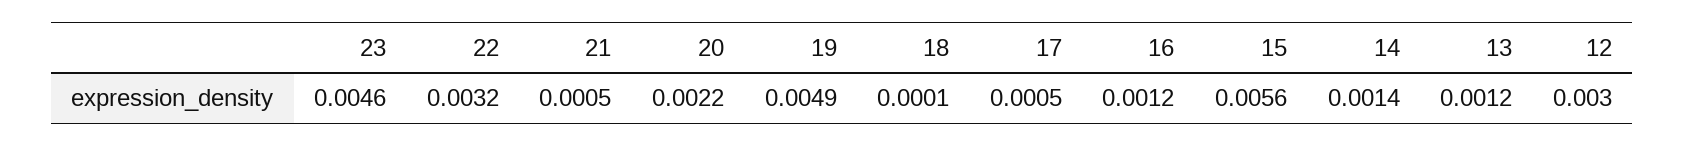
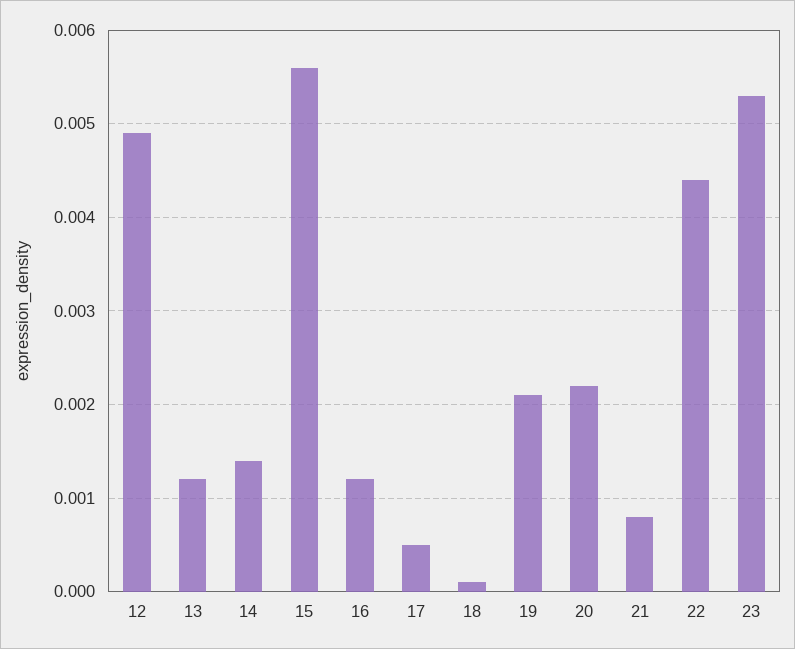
23: 0.0046 -> 0.0053
22: 0.0032 -> 0.0044
21: 0.0005 -> 0.0008
19: 0.0049 -> 0.0021
12: 0.003 -> 0.0049

